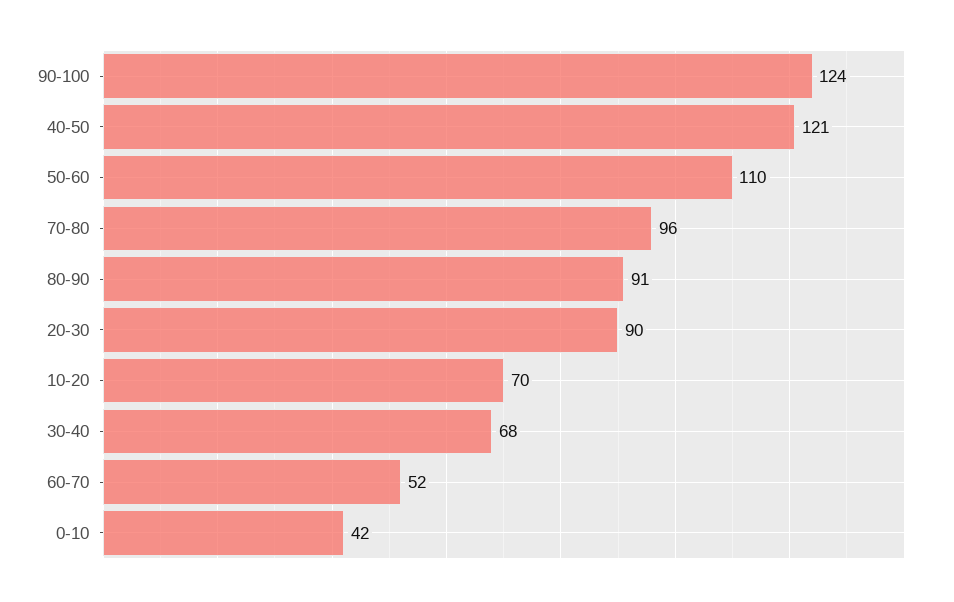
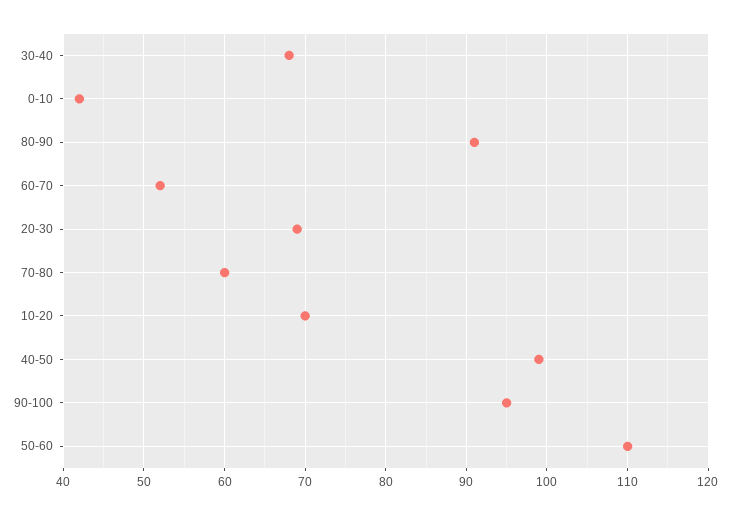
90-100: 124 -> 95
40-50: 121 -> 99
70-80: 96 -> 60
20-30: 90 -> 69

